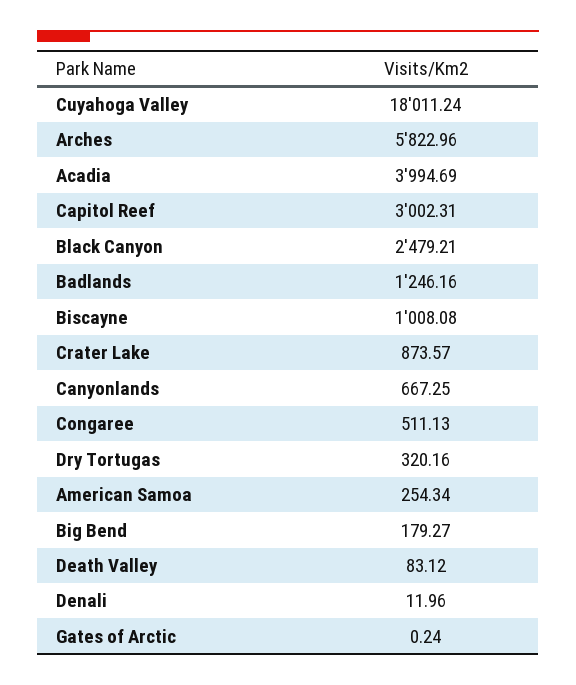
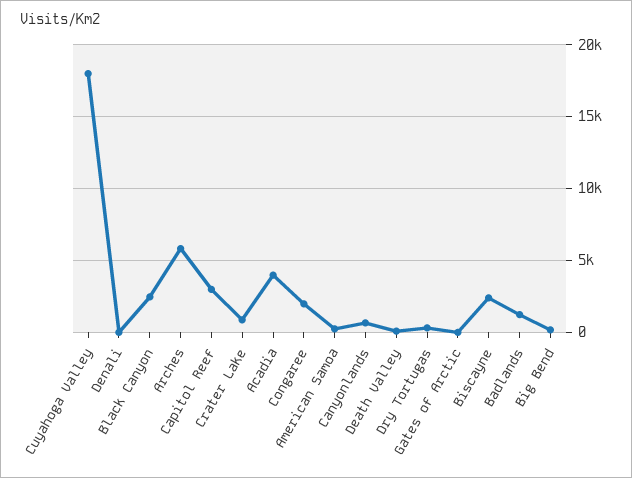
Biscayne: 1008.08 -> 2500
Congaree: 511.13 -> 2000

